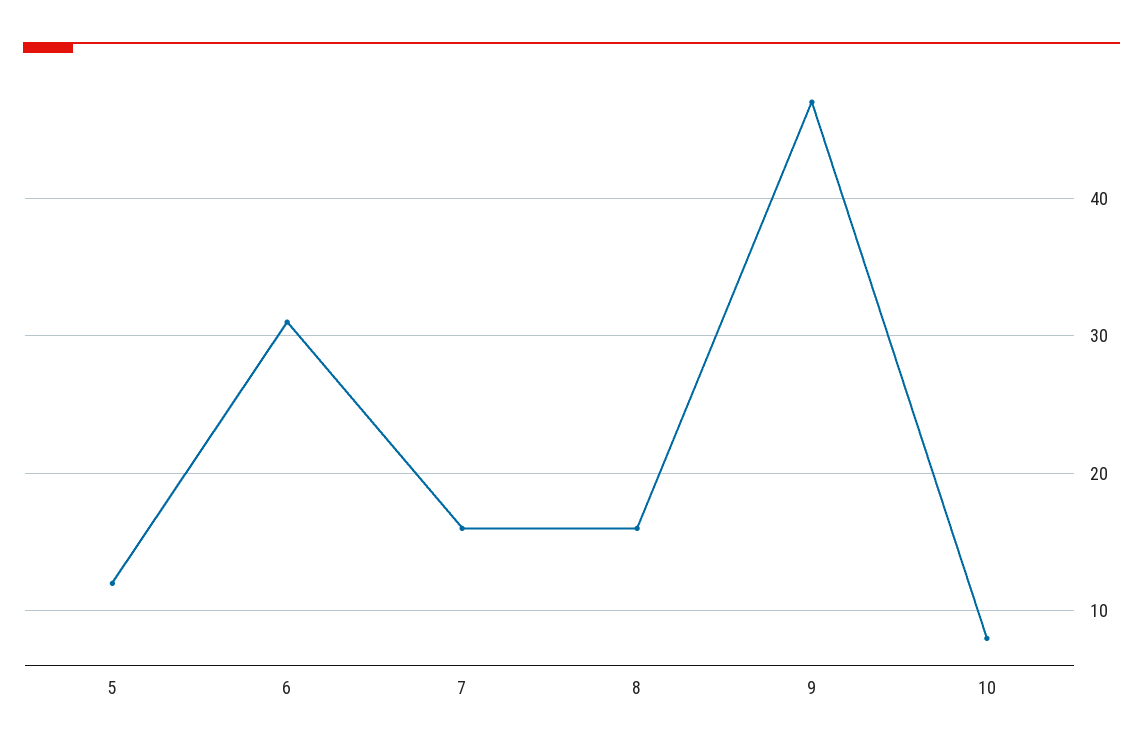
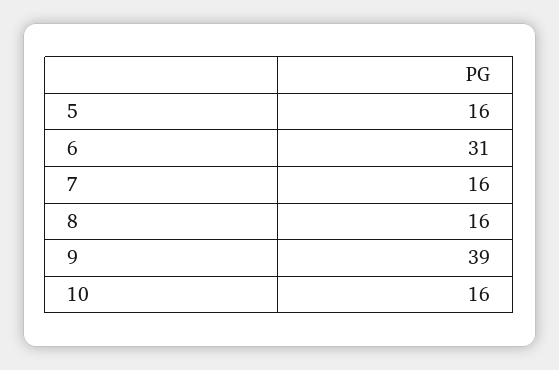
5: 12 -> 16
9: 47 -> 39
10: 8 -> 16

